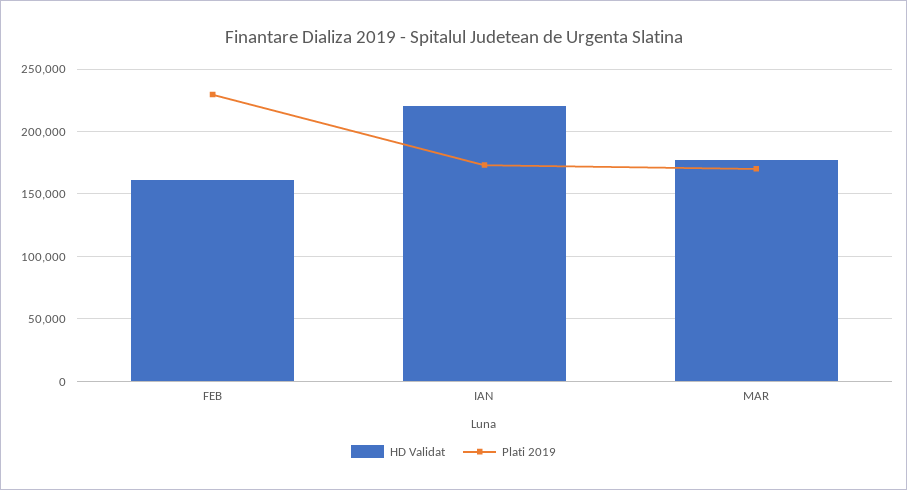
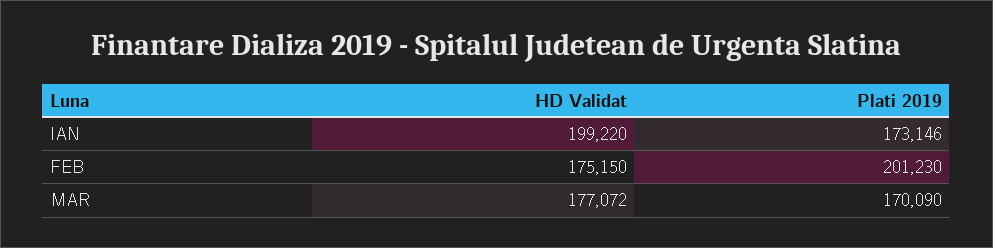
HD Validat, FEB: 160000 -> 175150
Plati 2019, FEB: 230000 -> 201230
HD Validat, IAN: 220000 -> 199220

